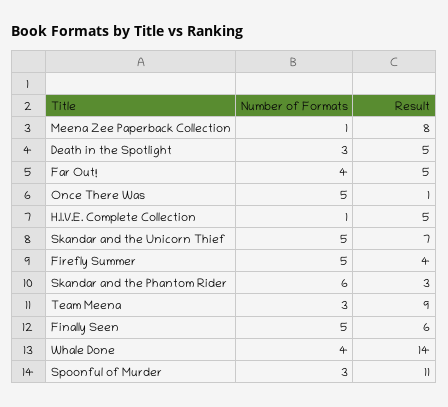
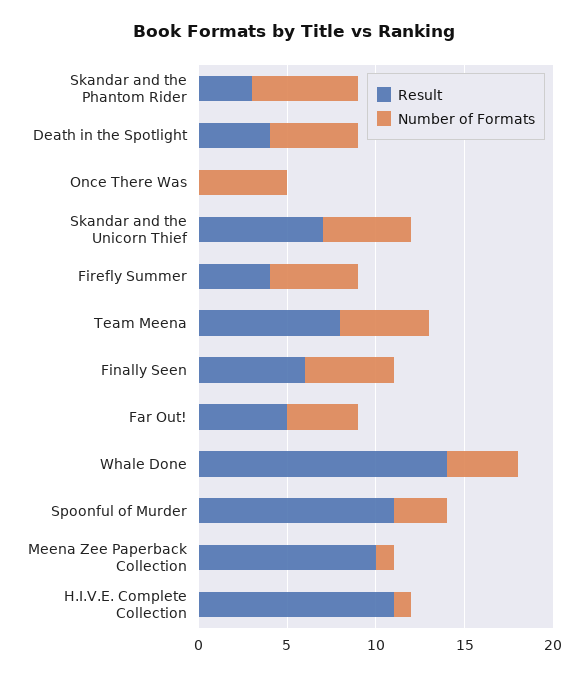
Result, Meena Zee Paperback Collection: 8 -> 10
Number of Formats, Death in the Spotlight: 3 -> 5
Result, Death in the Spotlight: 5 -> 4
Result, Once There Was: 1 -> 0
Result, H.I.V.E. Complete Collection: 5 -> 11
Number of Formats, Team Meena: 3 -> 5
Result, Team Meena: 9 -> 8

